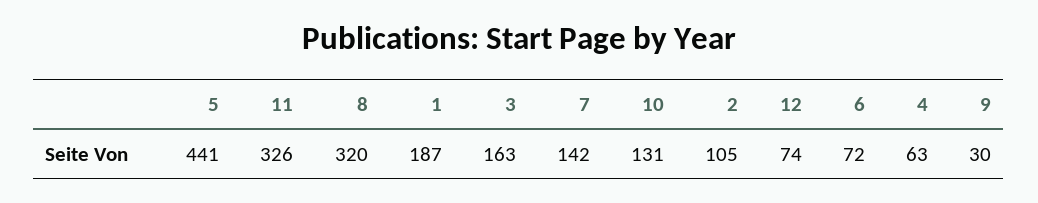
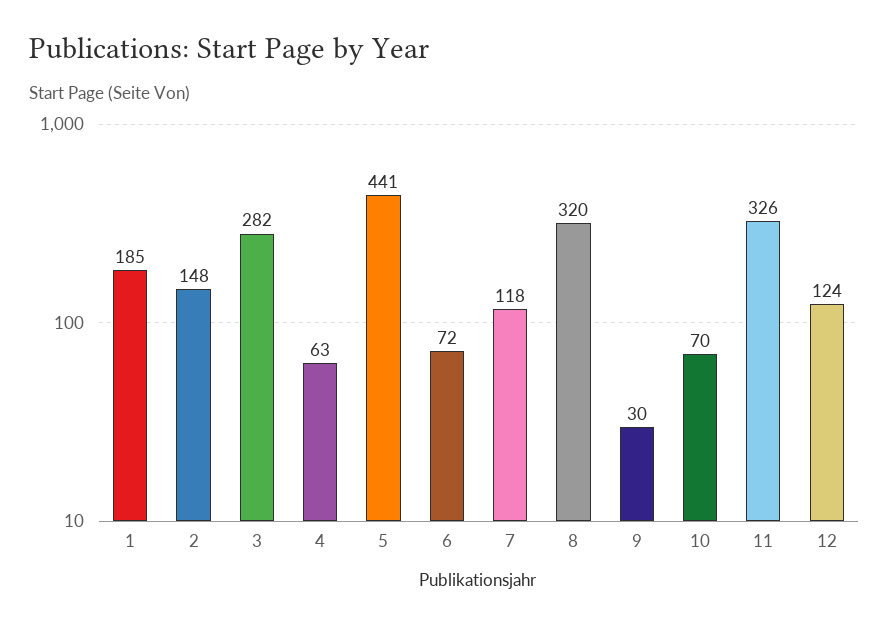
1: 187 -> 185
3: 163 -> 282
7: 142 -> 118
10: 131 -> 70
2: 105 -> 148
12: 74 -> 124

